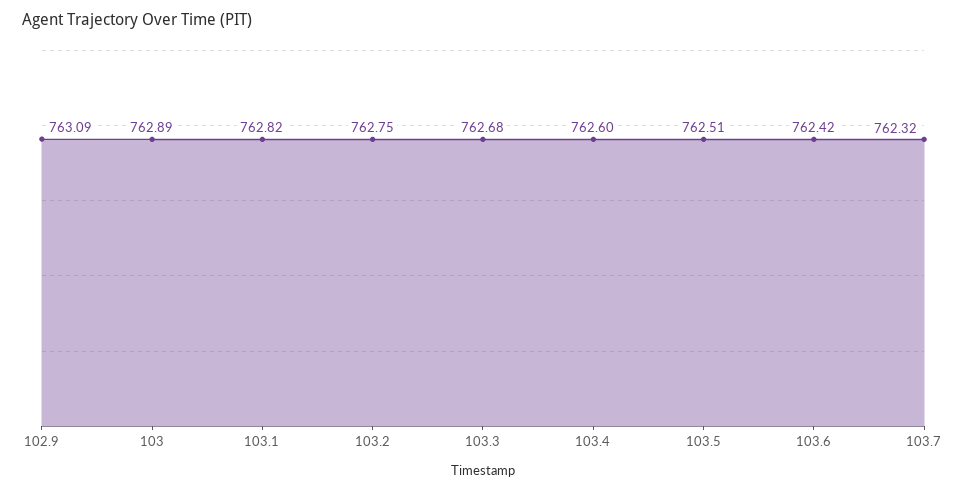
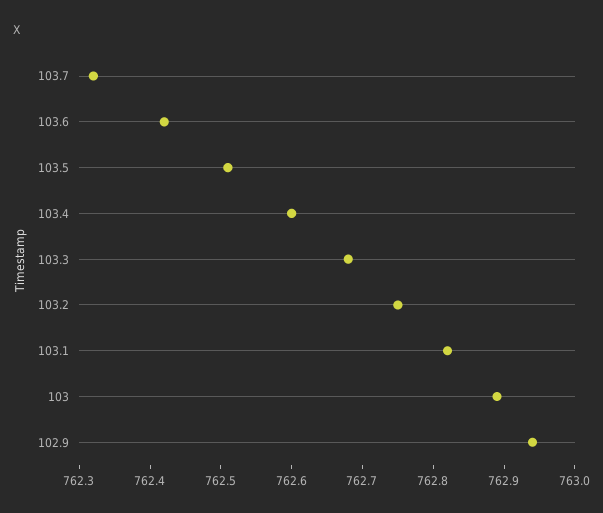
102.9: 763.09 -> 762.95

